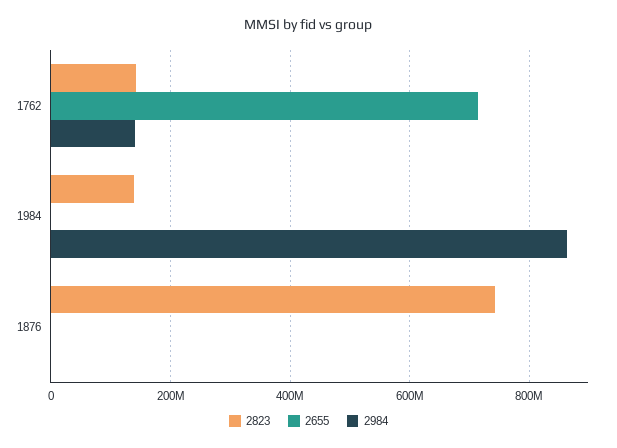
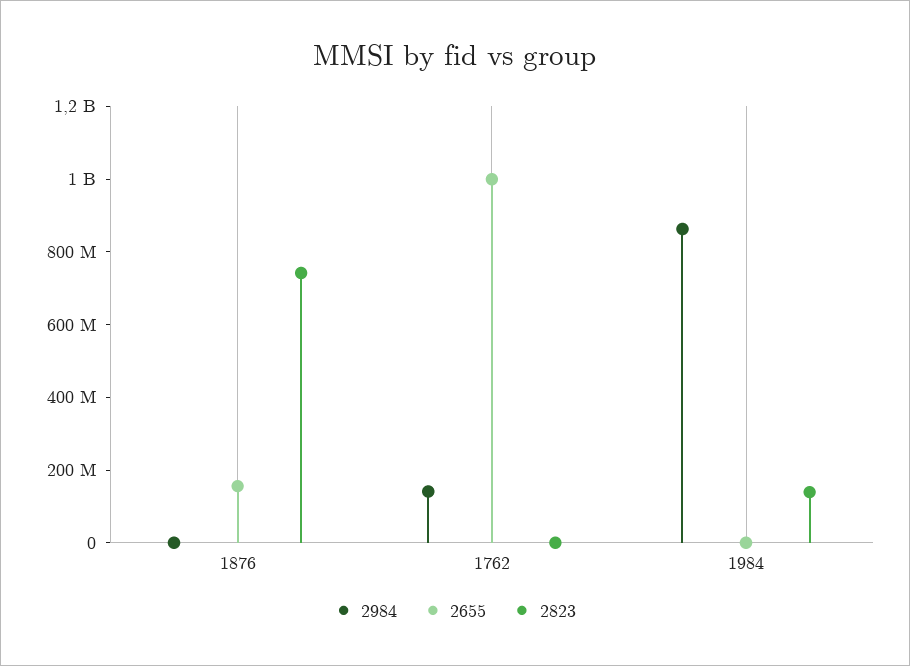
2823, 1762: 140000000 -> 0
2655, 1762: 720000000 -> 1000000000
2655, 1876: 0 -> 150000000

